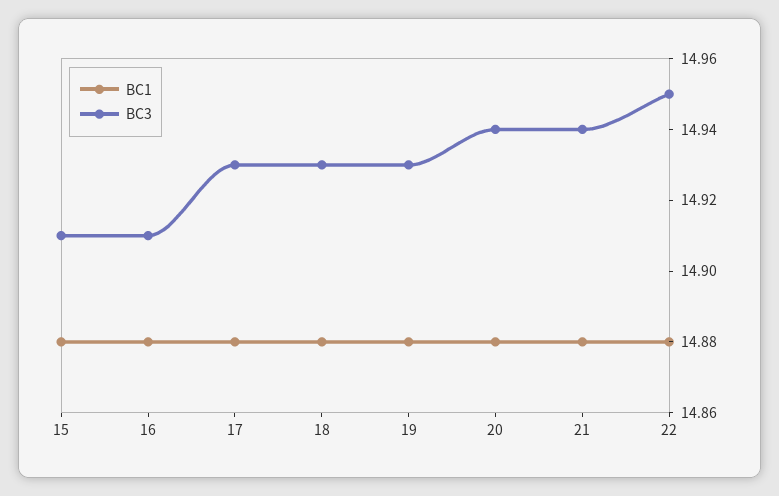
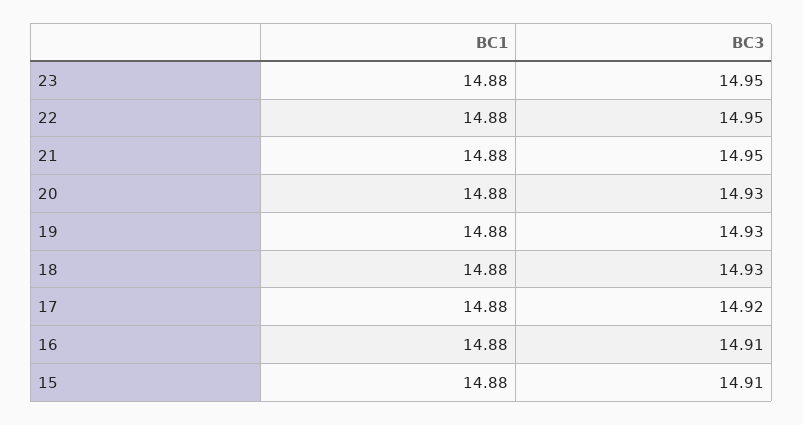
BC3, 17: 14.93 -> 14.92
BC3, 20: 14.94 -> 14.93
BC3, 21: 14.94 -> 14.95
BC1, 23: none -> 14.88
BC3, 23: none -> 14.95

